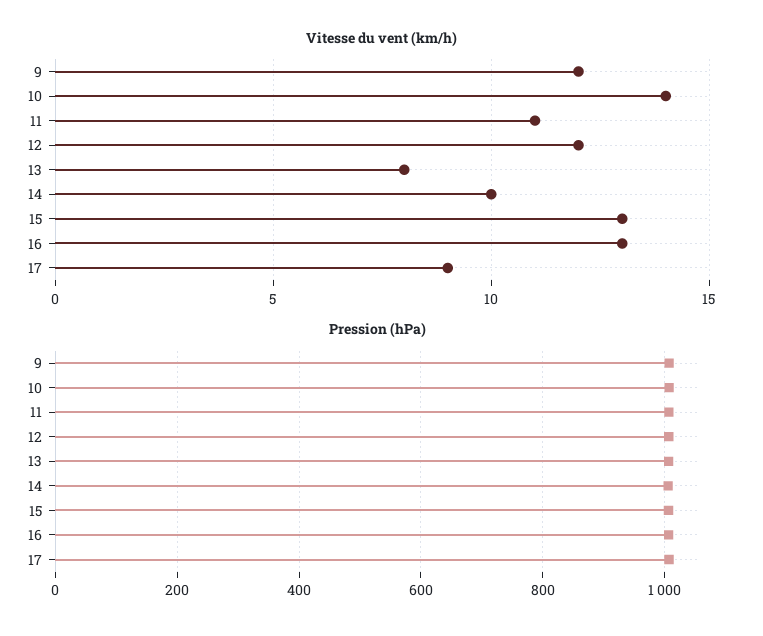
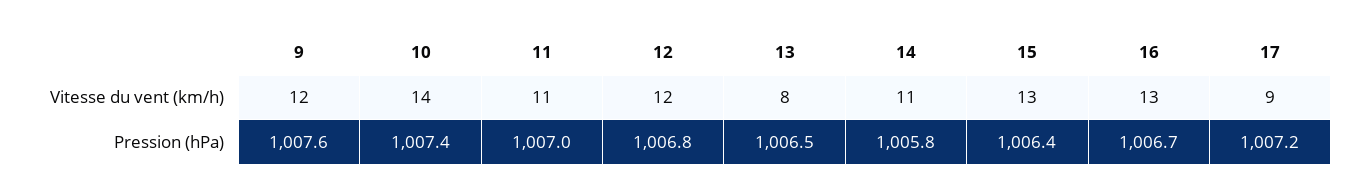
Vitesse du vent (km/h), 14: 10 -> 11

